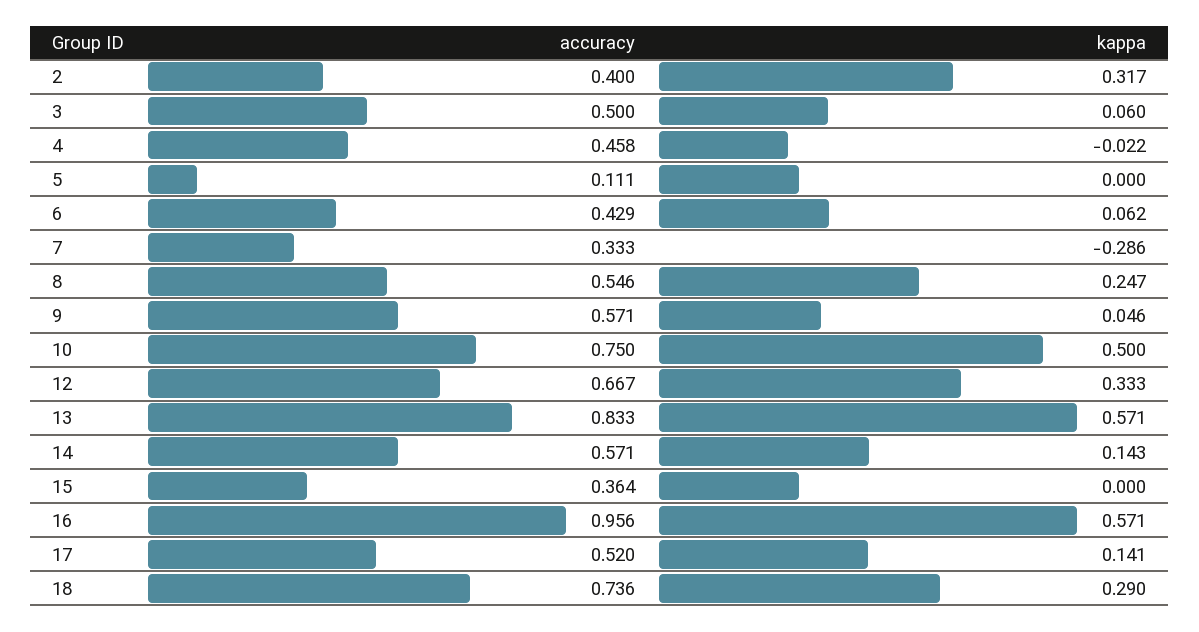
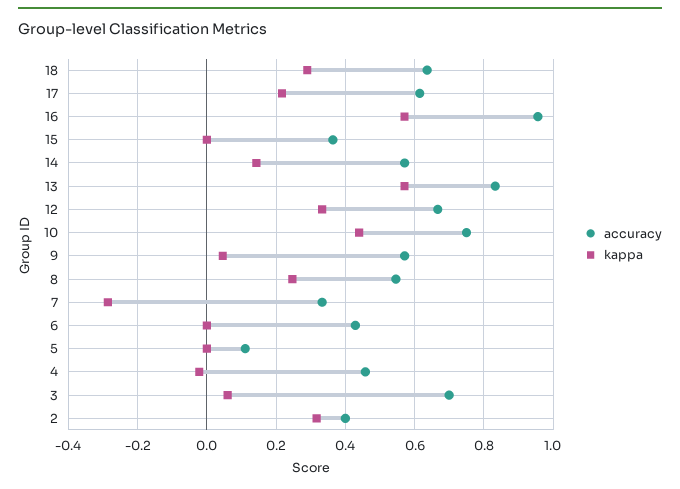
accuracy, 3: 0.5 -> 0.7
kappa, 6: 0.062 -> 0
kappa, 10: 0.5 -> 0.44
accuracy, 17: 0.52 -> 0.62
kappa, 17: 0.141 -> 0.22
accuracy, 18: 0.736 -> 0.64

